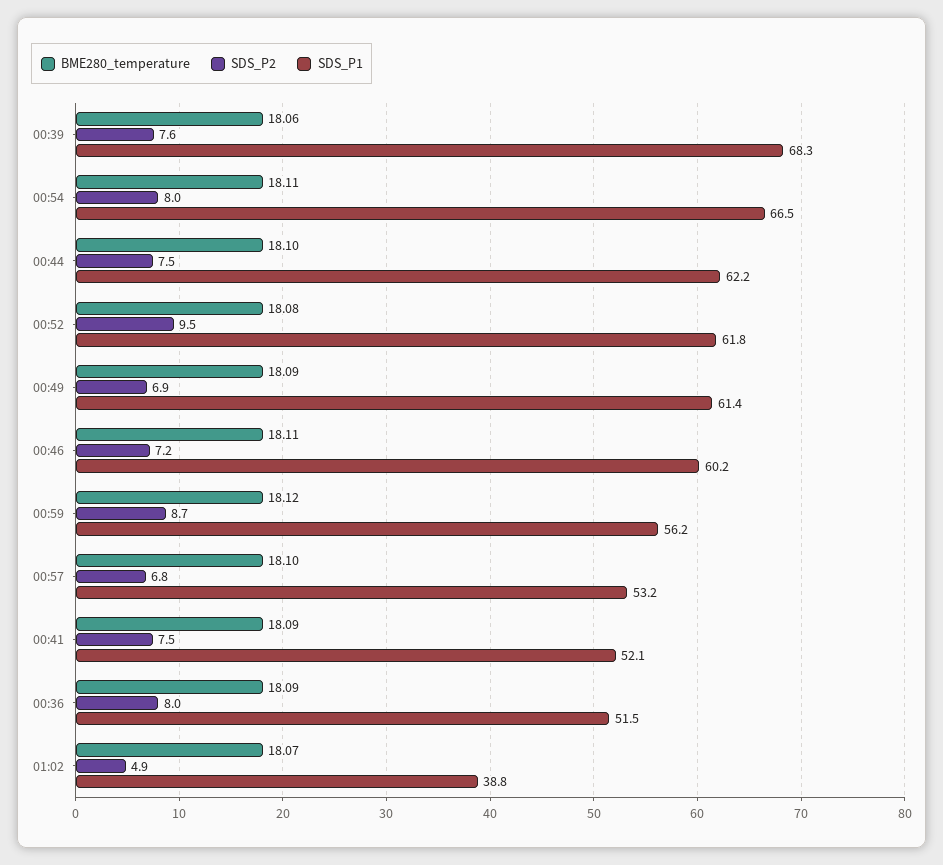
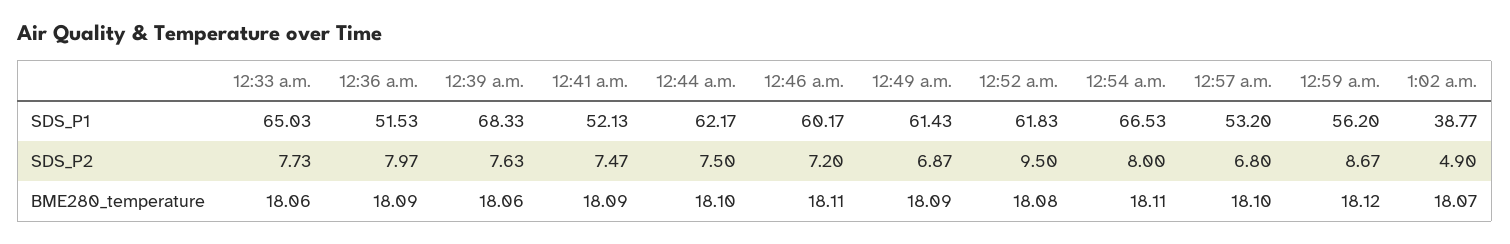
SDS_P1, 12:33 a.m.: none -> 65.03
SDS_P2, 12:33 a.m.: none -> 7.73
BME280_temperature, 12:33 a.m.: none -> 18.06

